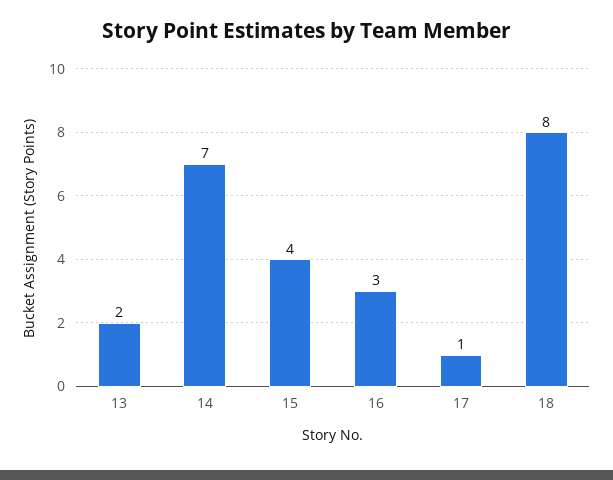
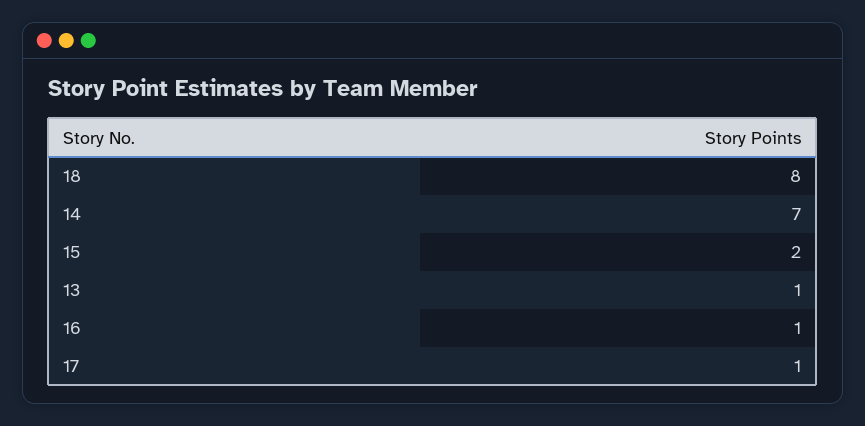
13: 2 -> 1
15: 4 -> 2
16: 3 -> 1

